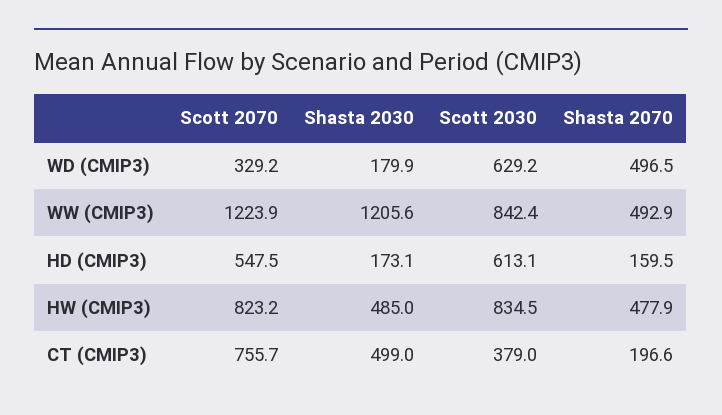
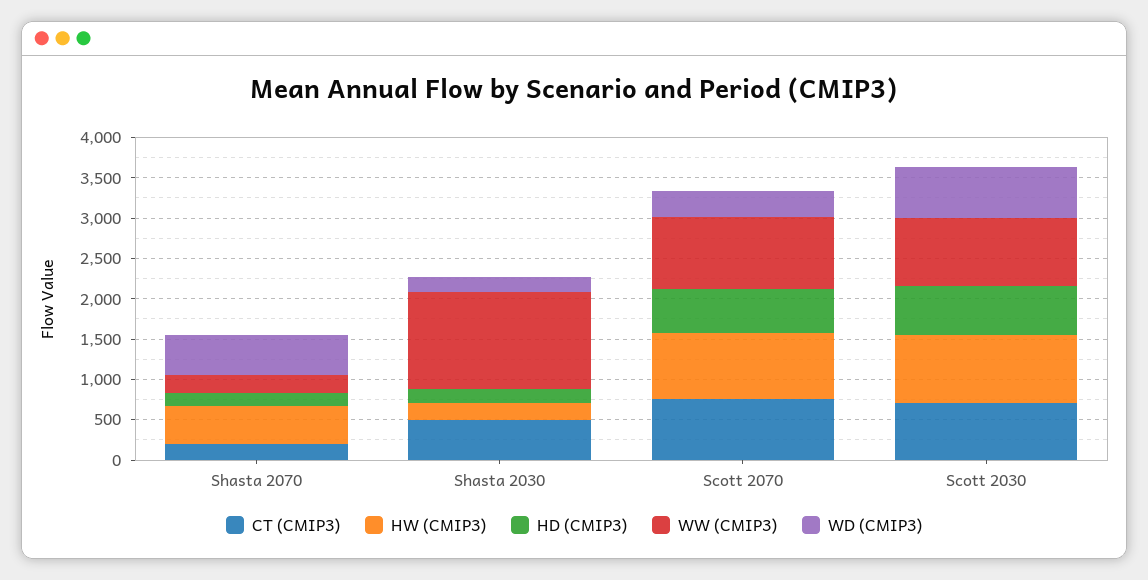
WW (CMIP3), Scott 2070: 1223.9 -> 900
WW (CMIP3), Shasta 2070: 492.9 -> 200
HW (CMIP3), Shasta 2030: 485 -> 200
CT (CMIP3), Scott 2030: 379 -> 700

